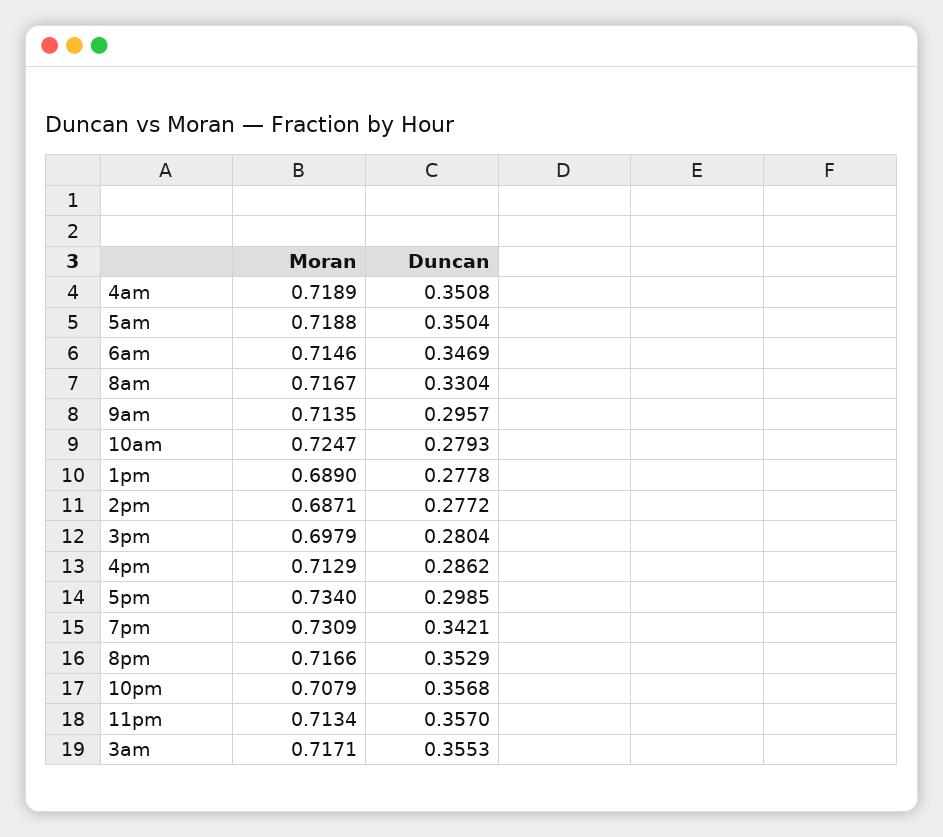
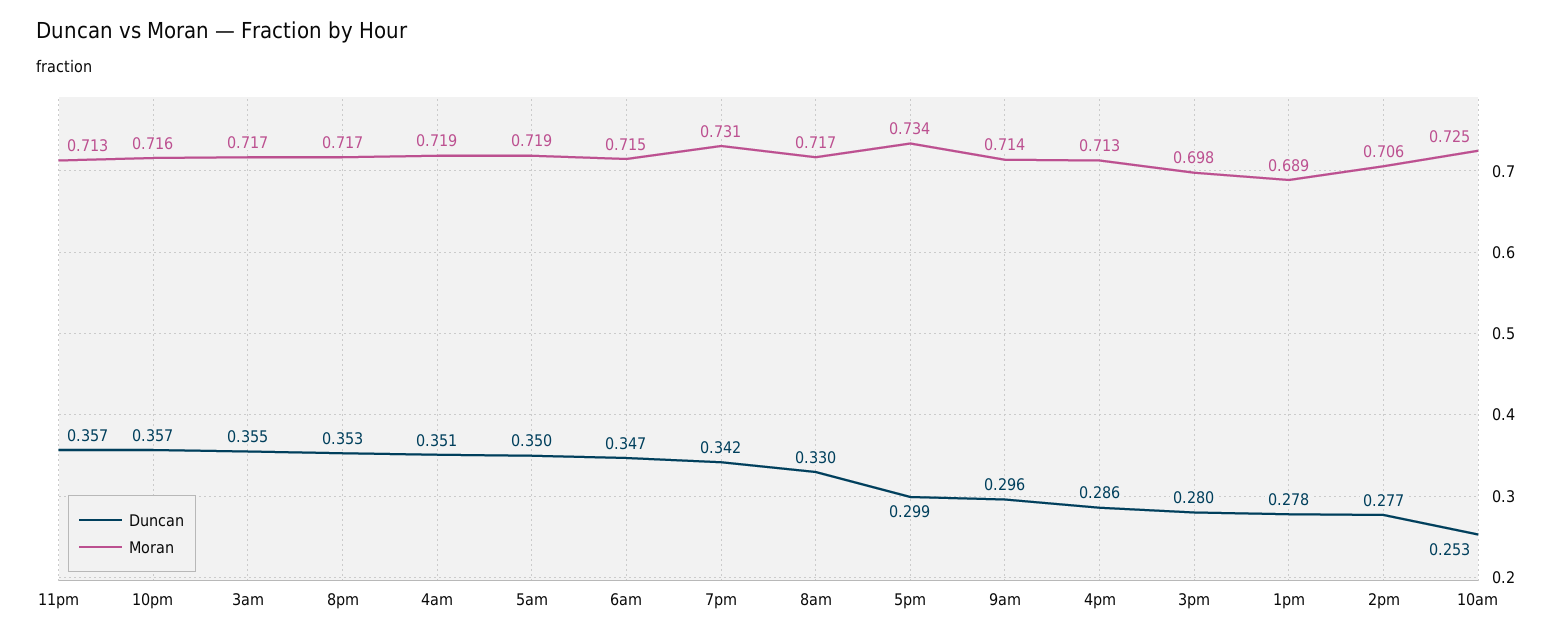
Duncan, 10am: 0.2793 -> 0.253
Moran, 2pm: 0.6871 -> 0.706
Moran, 10pm: 0.7079 -> 0.716

